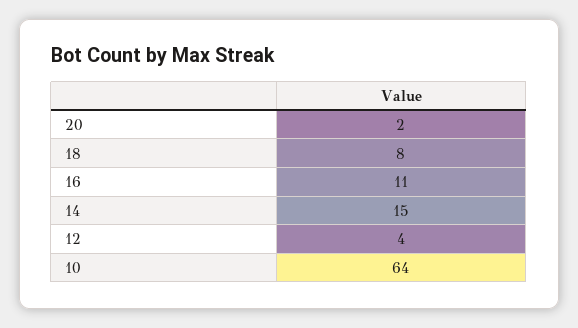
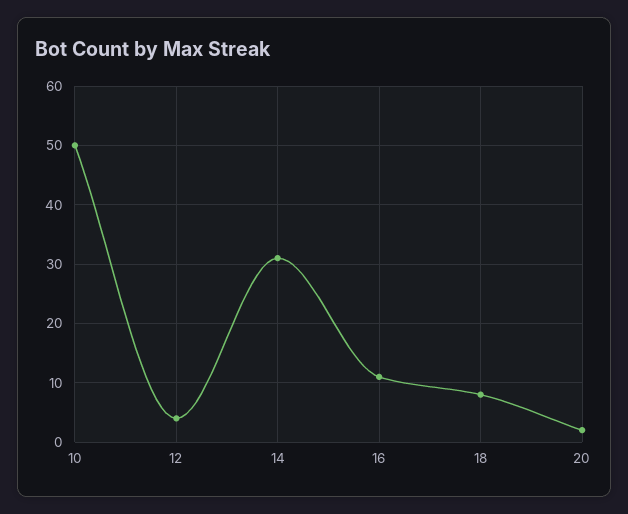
14: 15 -> 30
10: 64 -> 50

